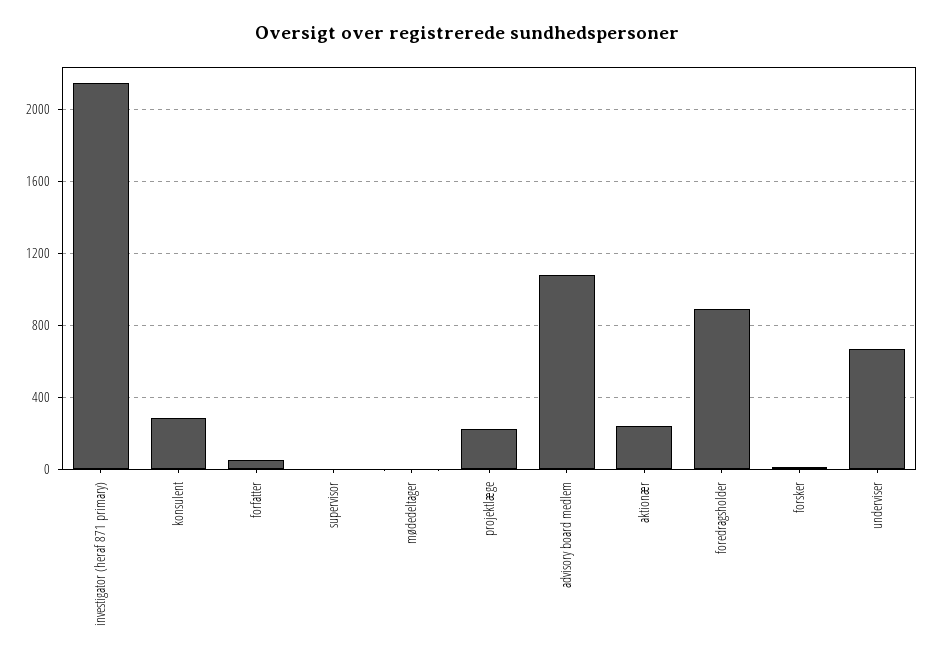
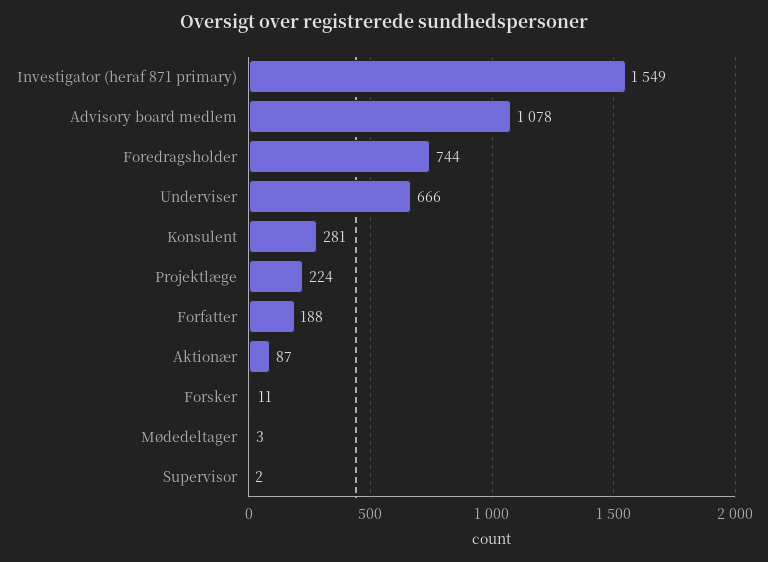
investigator (heraf 871 primary): 2150 -> 1549
forfatter: 50 -> 188
aktionær: 250 -> 87
foredragsholder: 900 -> 744

